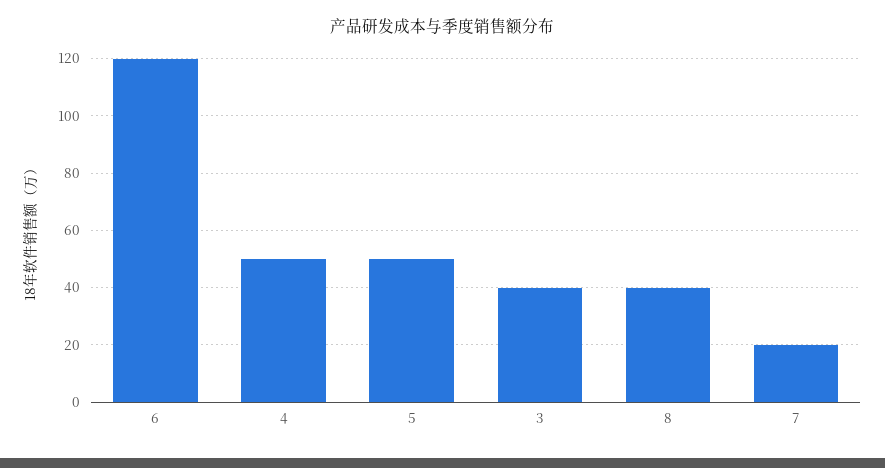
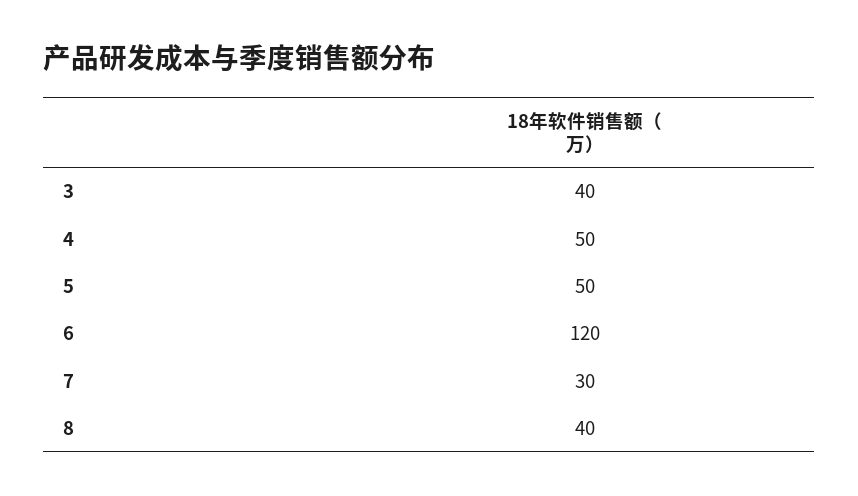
7: 20 -> 30

